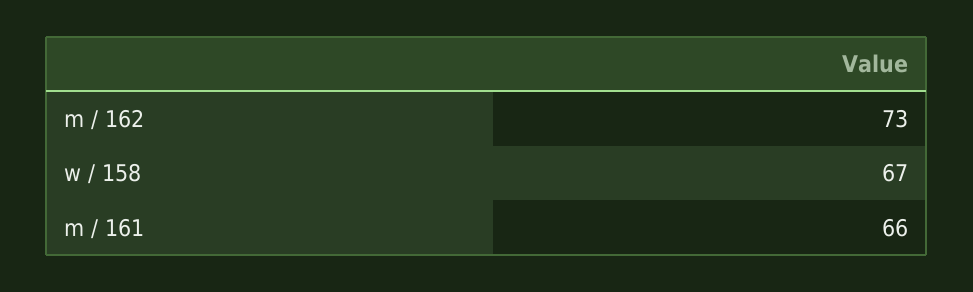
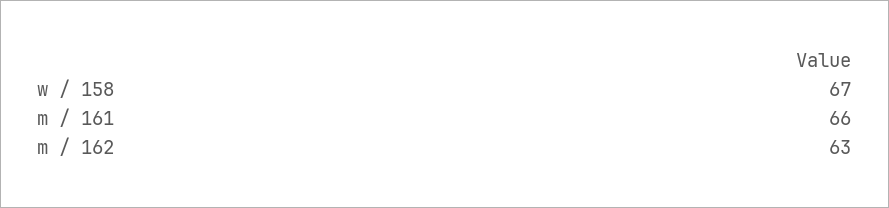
m / 162: 73 -> 63

